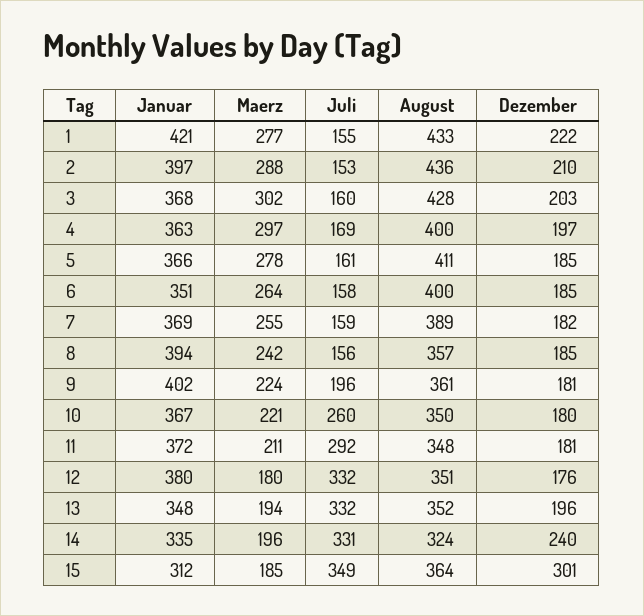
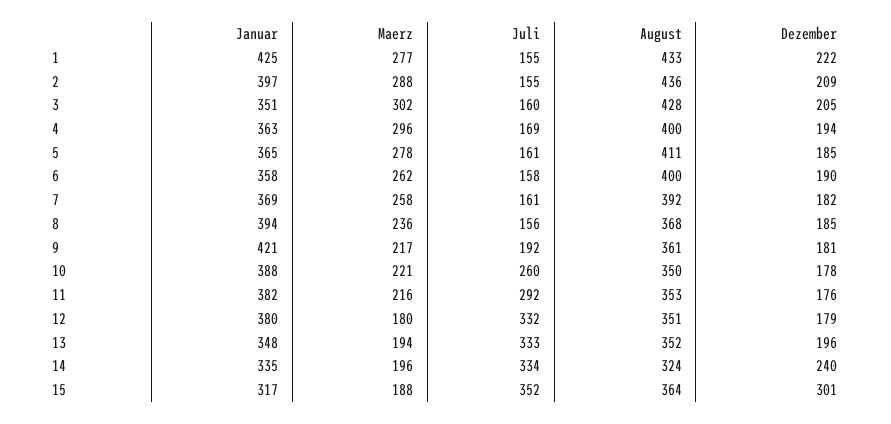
Januar, 1: 421 -> 425
Juli, 2: 153 -> 155
Dezember, 2: 210 -> 209
Januar, 3: 368 -> 351
Dezember, 3: 203 -> 205
Maerz, 4: 297 -> 296
Dezember, 4: 197 -> 194
Januar, 5: 366 -> 365
Januar, 6: 351 -> 358
Maerz, 6: 264 -> 262
Dezember, 6: 185 -> 190
Maerz, 7: 255 -> 258
Juli, 7: 159 -> 161
August, 7: 389 -> 392
Maerz, 8: 242 -> 236
August, 8: 357 -> 368
Januar, 9: 402 -> 421
Maerz, 9: 224 -> 217
Juli, 9: 196 -> 192
Januar, 10: 367 -> 388
Dezember, 10: 180 -> 178
Januar, 11: 372 -> 382
Maerz, 11: 211 -> 216
August, 11: 348 -> 353
Dezember, 11: 181 -> 176
Dezember, 12: 176 -> 179
Juli, 13: 332 -> 333
Juli, 14: 331 -> 334
Januar, 15: 312 -> 317
Maerz, 15: 185 -> 188
Juli, 15: 349 -> 352

